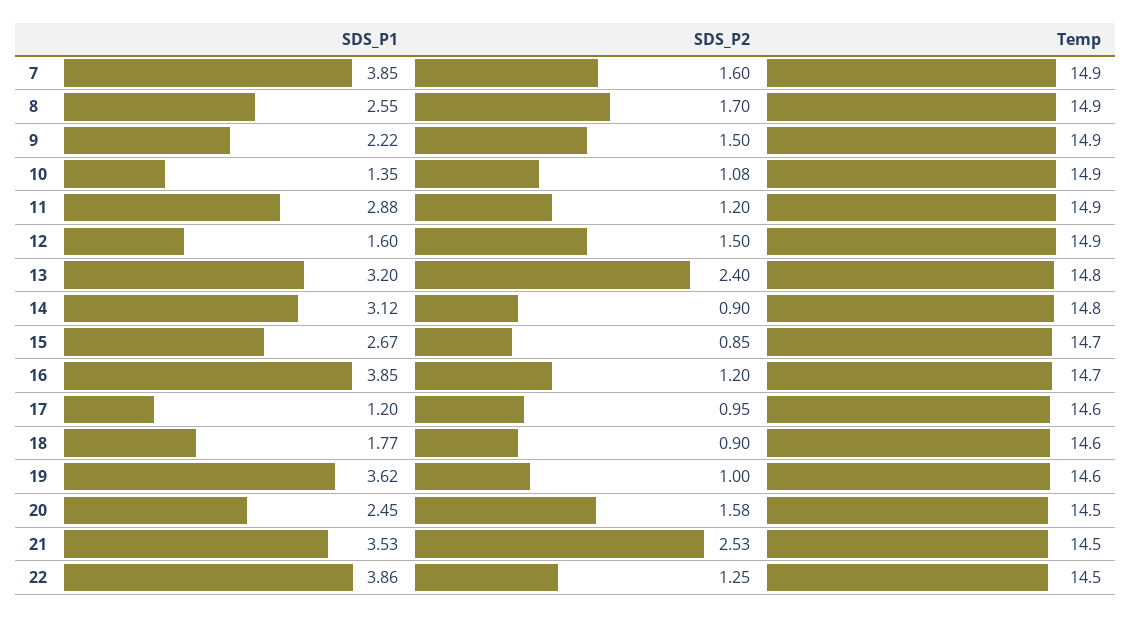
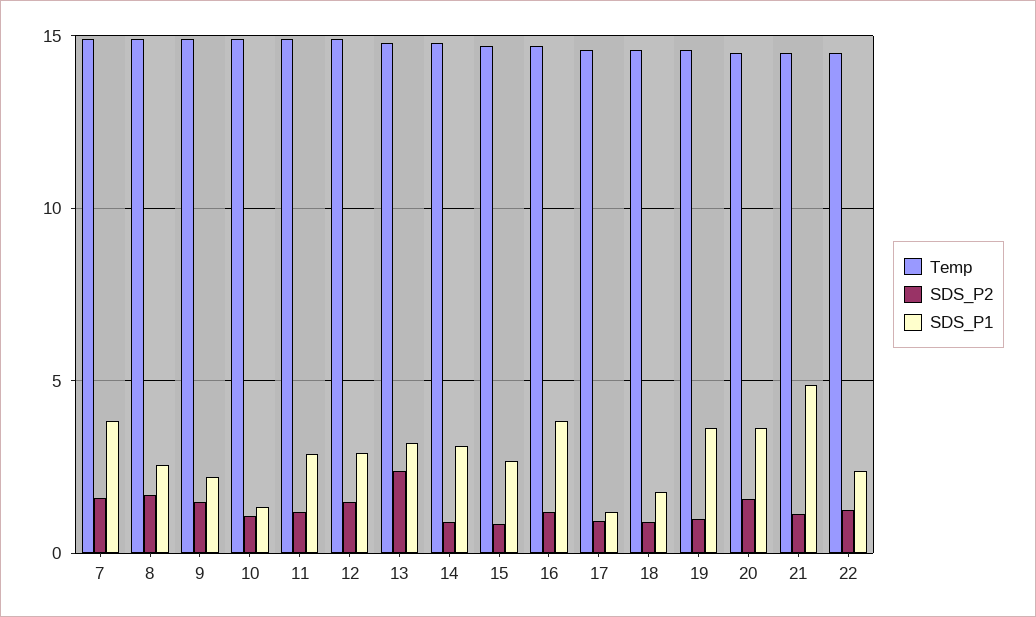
SDS_P1, 12: 1.6 -> 3
SDS_P1, 20: 2.45 -> 3.5
SDS_P1, 21: 3.53 -> 5
SDS_P2, 21: 2.53 -> 1
SDS_P1, 22: 3.86 -> 2.5

